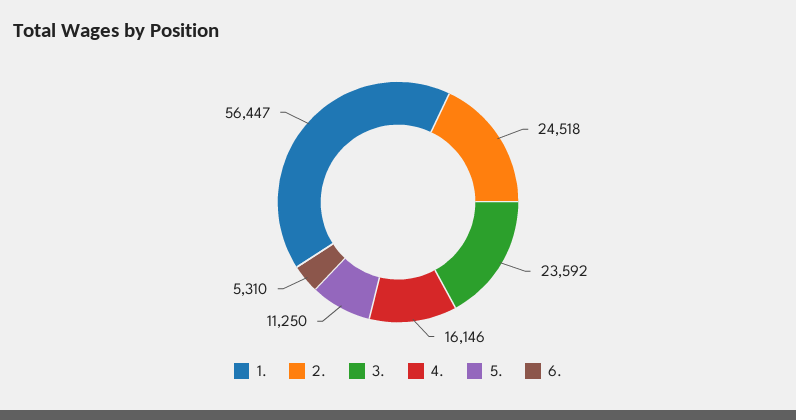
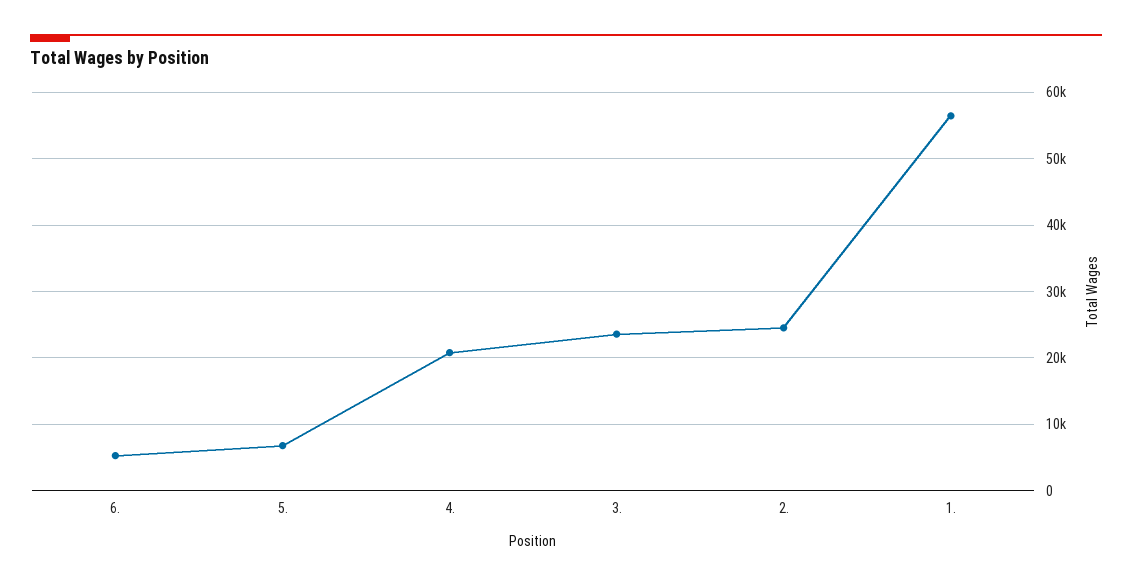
4.: 16146 -> 21000
5.: 11250 -> 7000

